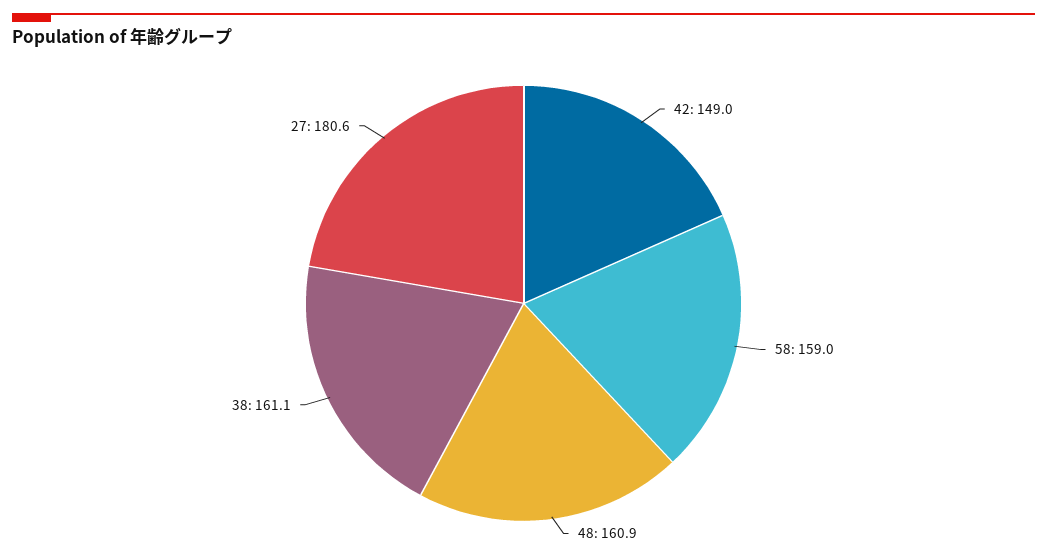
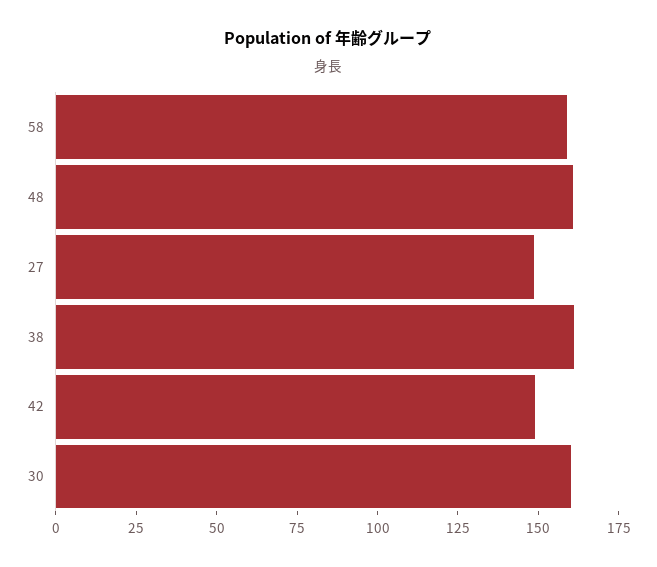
27: 180.6 -> 150
30: none -> 160

